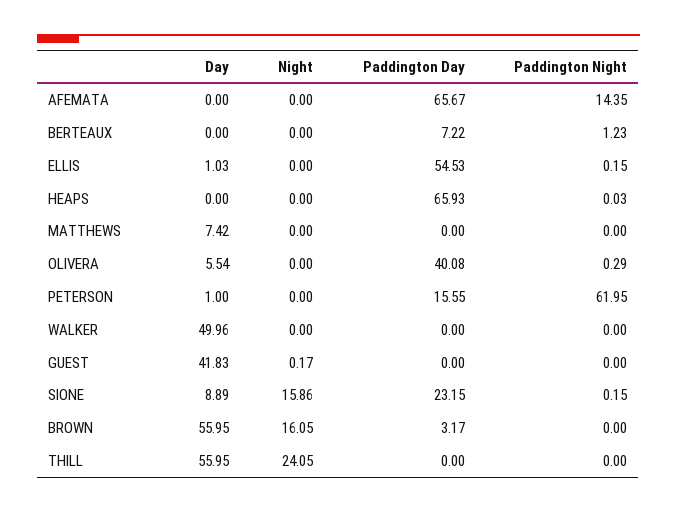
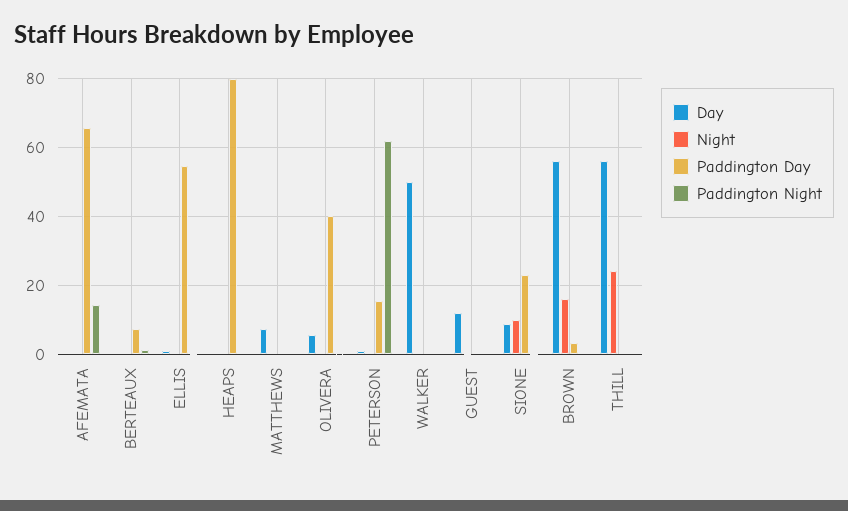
Paddington Day, HEAPS: 65.93 -> 80
Day, GUEST: 41.83 -> 12
Night, SIONE: 15.86 -> 10

